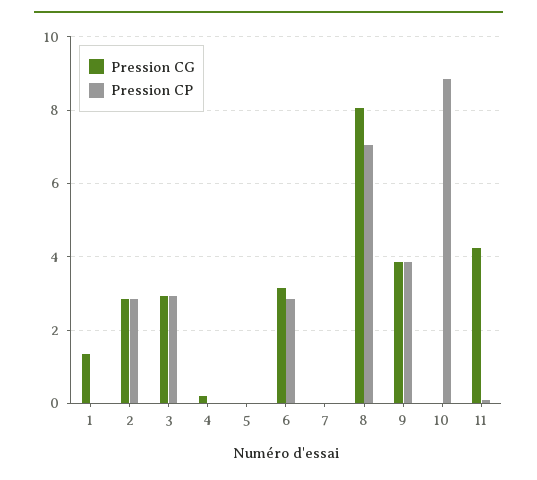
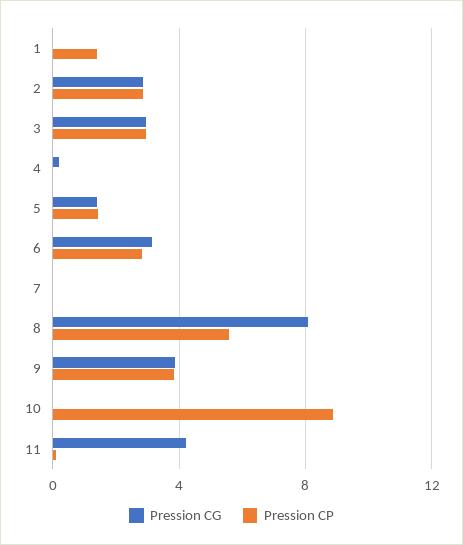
Pression CG, 1: 1.4 -> 0
Pression CP, 1: 0 -> 1.5
Pression CG, 5: 0 -> 1.5
Pression CP, 5: 0 -> 1.5
Pression CP, 8: 7 -> 5.5

